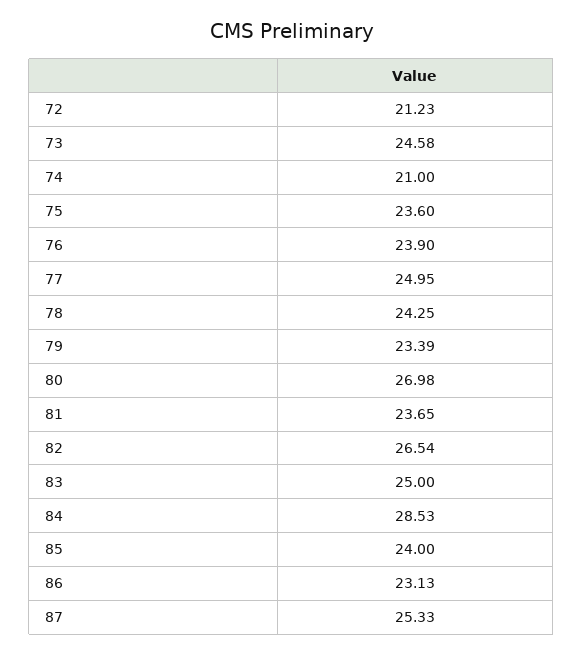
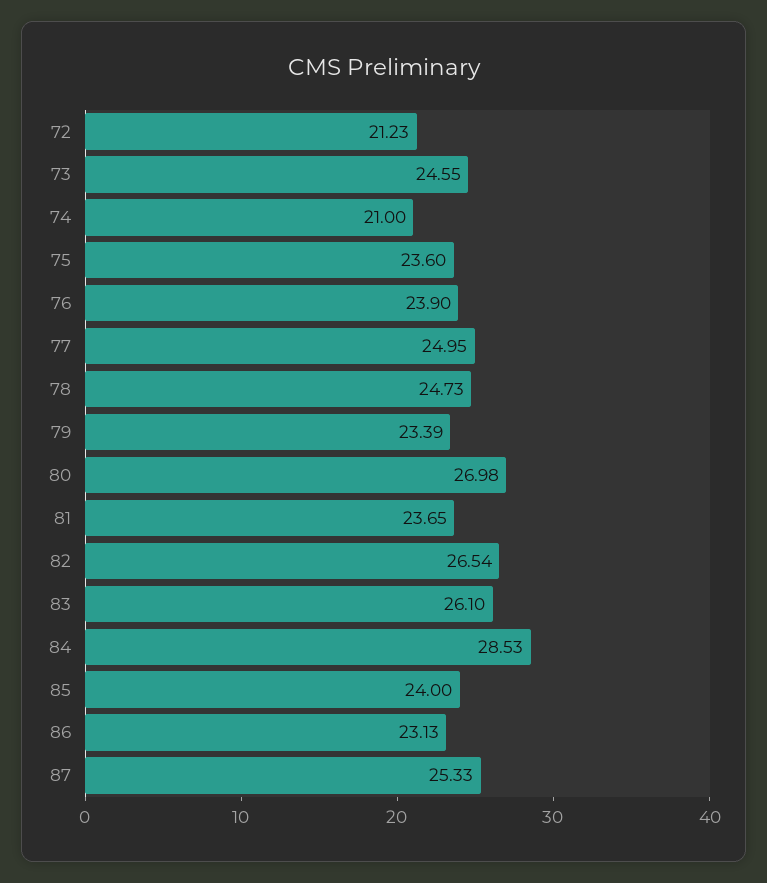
73: 24.58 -> 24.55
78: 24.25 -> 24.73
83: 25 -> 26.1

